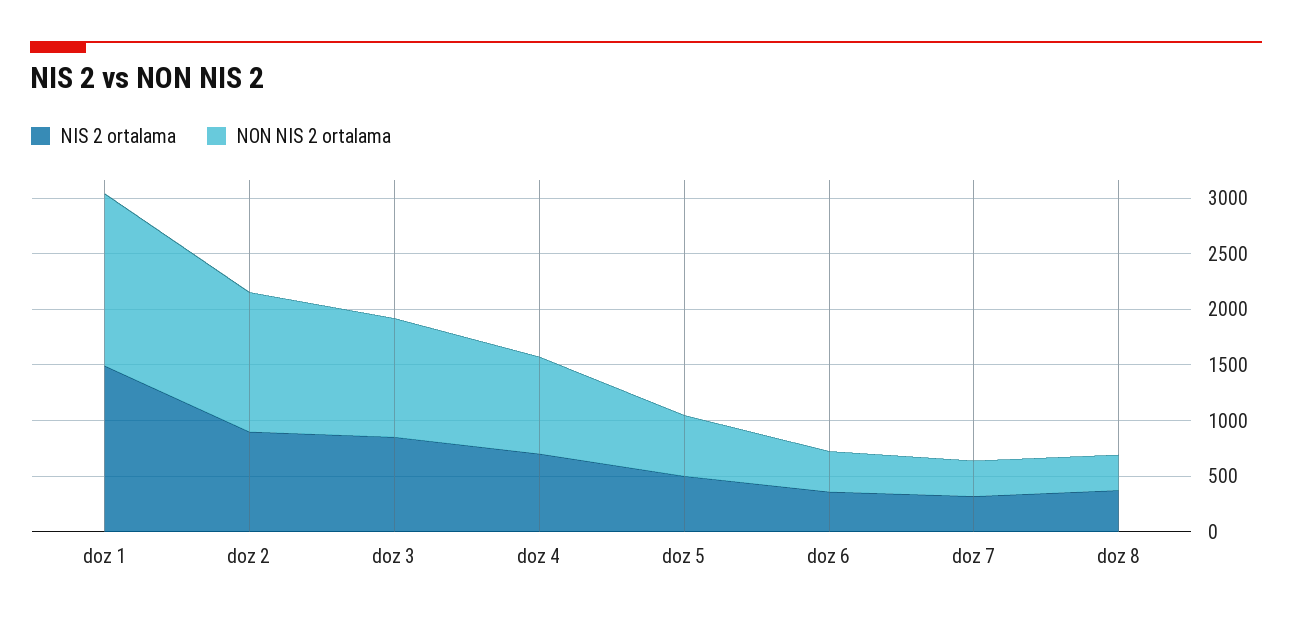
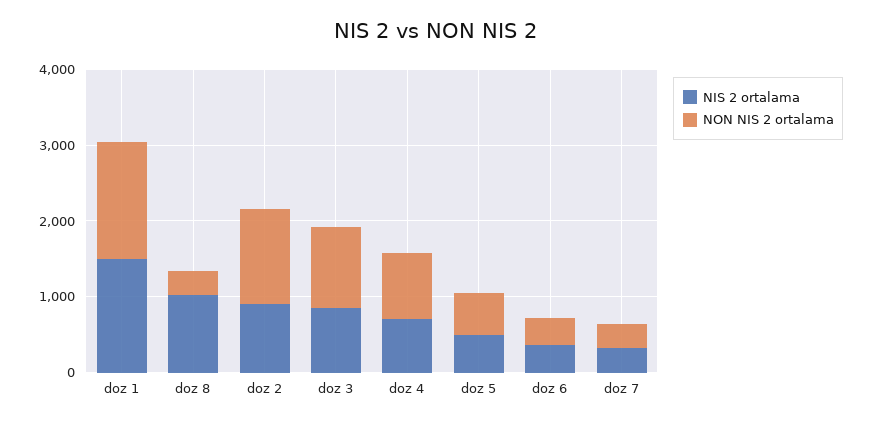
NIS 2 ortalama, doz 8: 400 -> 1000

